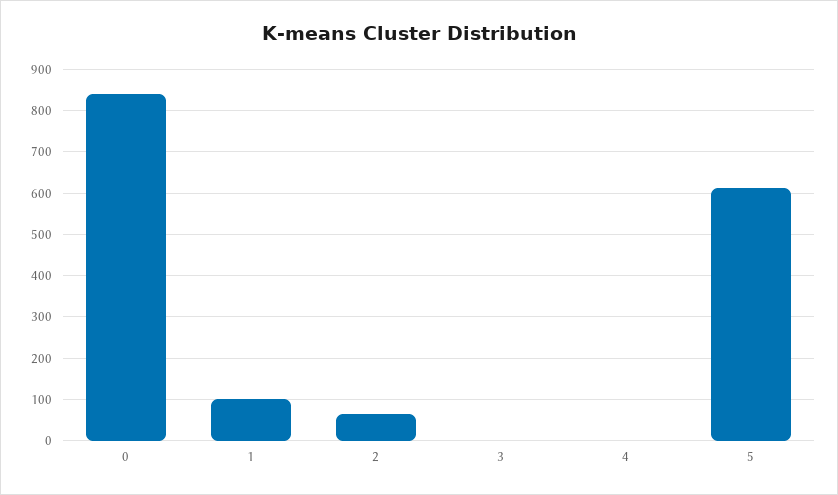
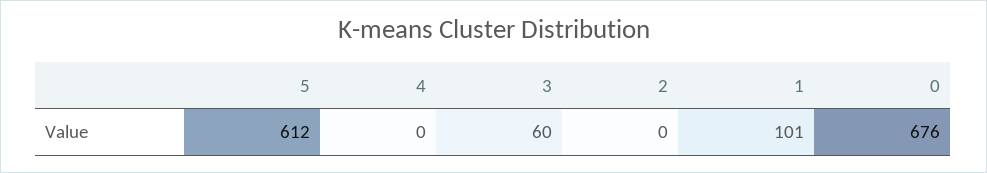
0: 840 -> 676
2: 60 -> 0
3: 0 -> 60

